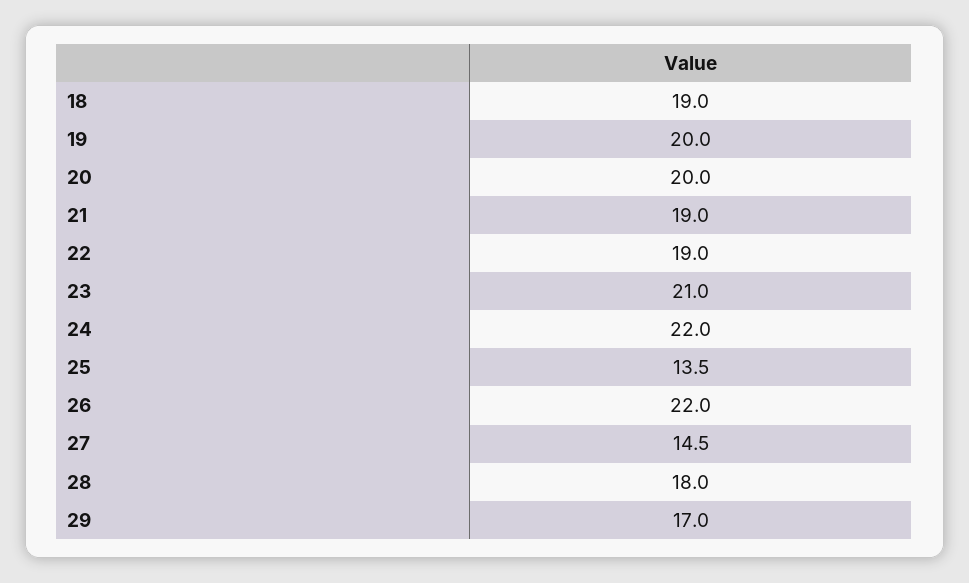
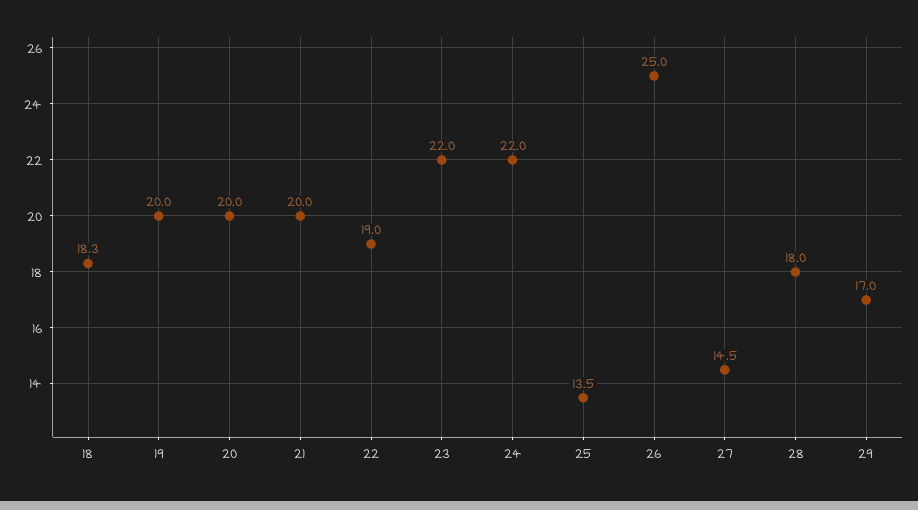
18: 19 -> 18.3
21: 19 -> 20
23: 21 -> 22
26: 22 -> 25

